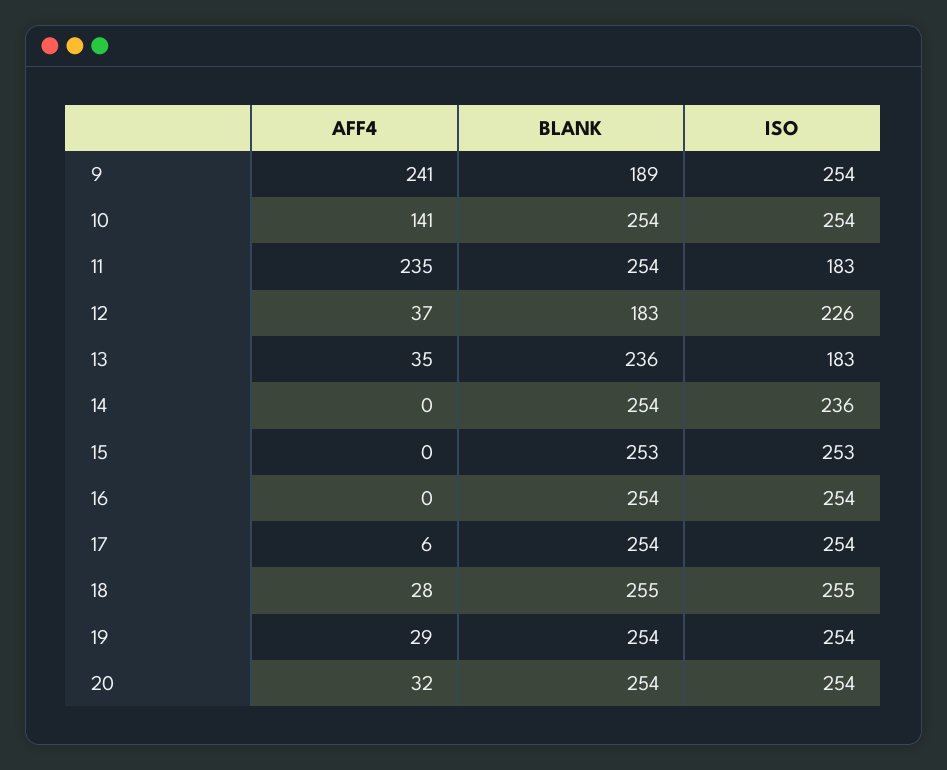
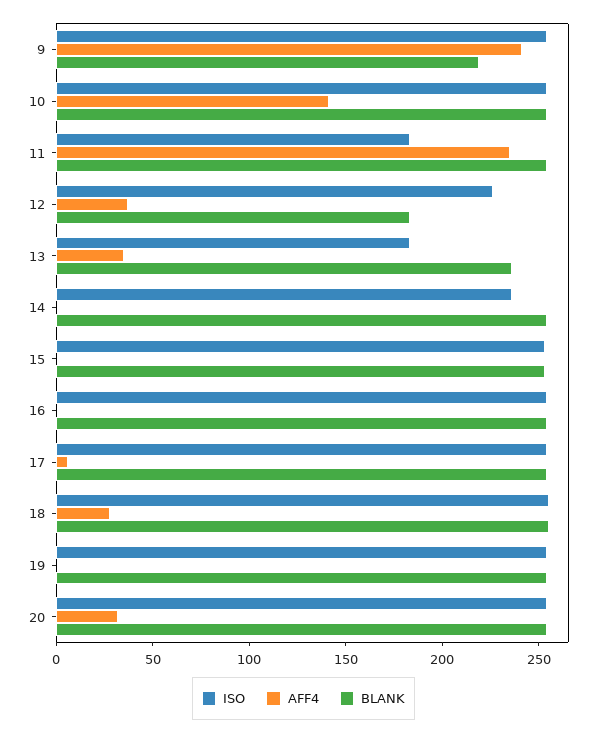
BLANK, 9: 189 -> 220
AFF4, 19: 29 -> 0

